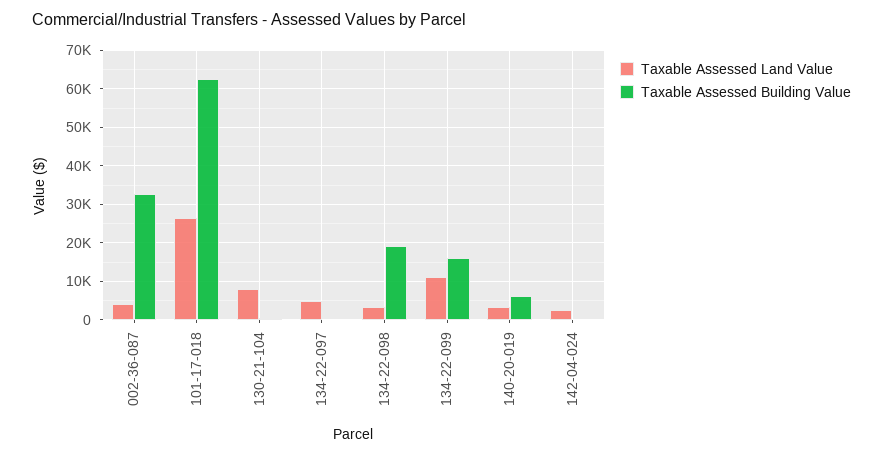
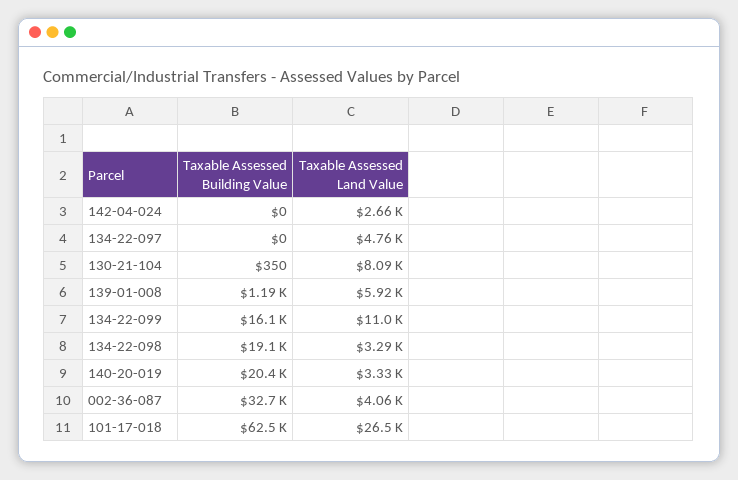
Taxable Assessed Building Value, 140-20-019: 6000 -> 20400
Taxable Assessed Building Value, 139-01-008: none -> 1190
Taxable Assessed Land Value, 139-01-008: none -> 5920

